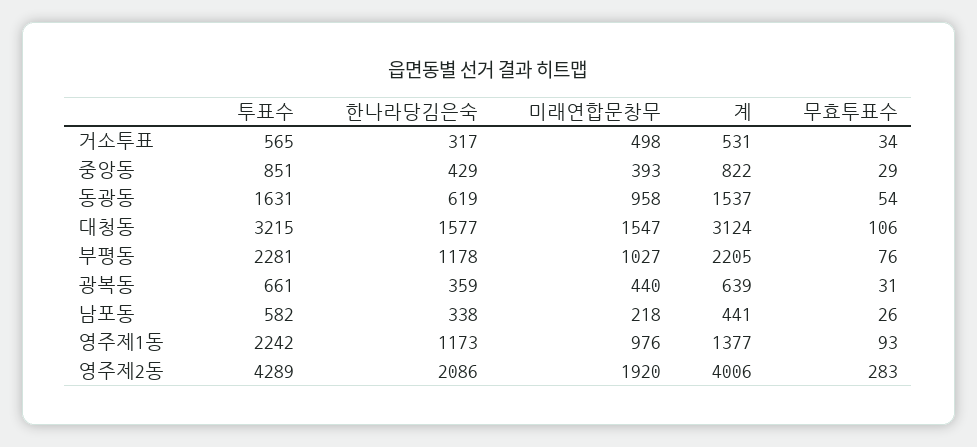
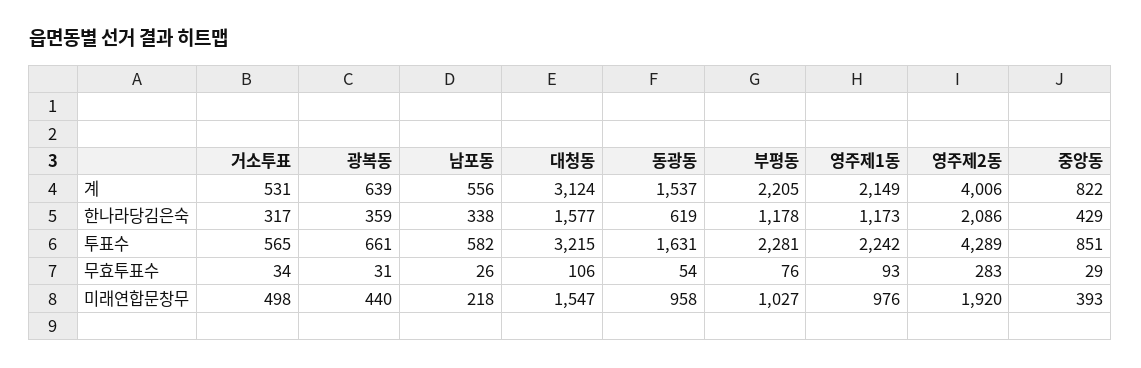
계, 남포동: 441 -> 556
계, 영주제1동: 1377 -> 2149

